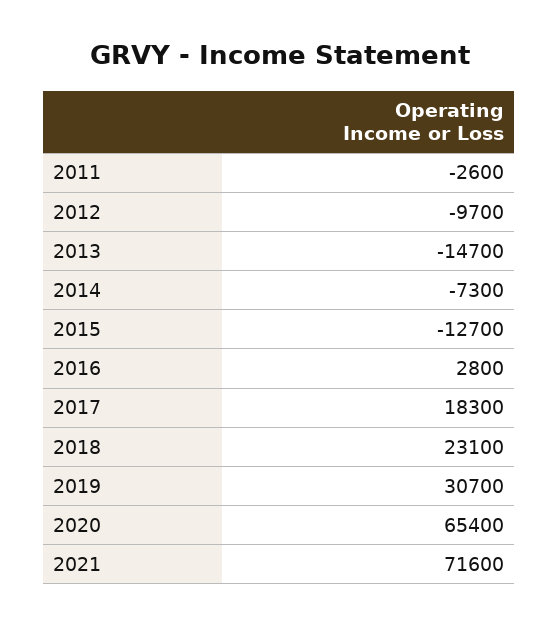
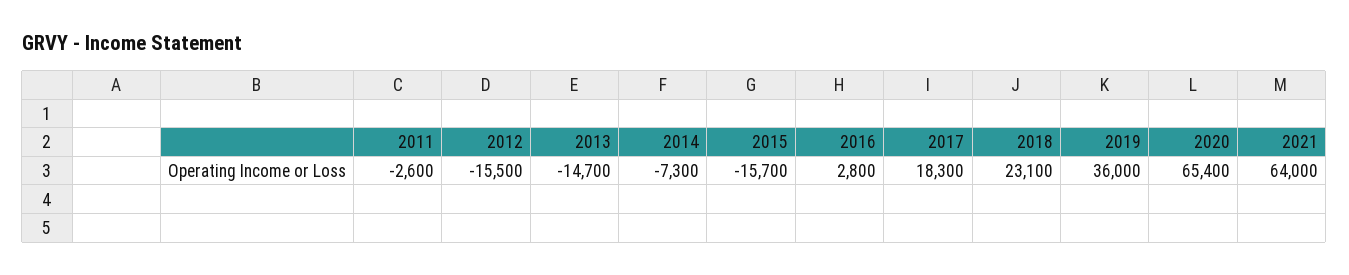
2012: -9700 -> -15500
2015: -12700 -> -15700
2019: 30700 -> 36000
2021: 71600 -> 64000

